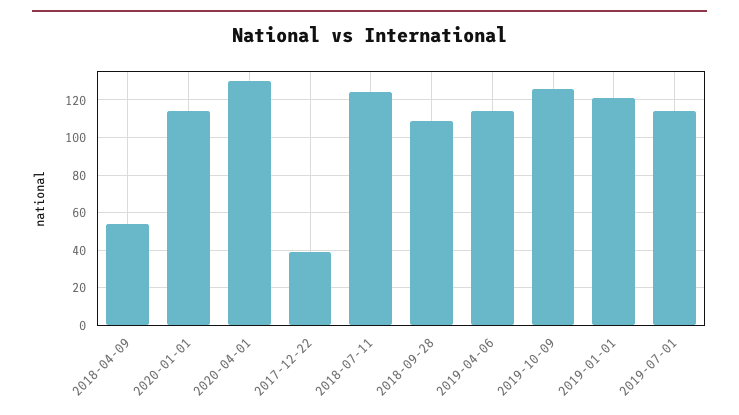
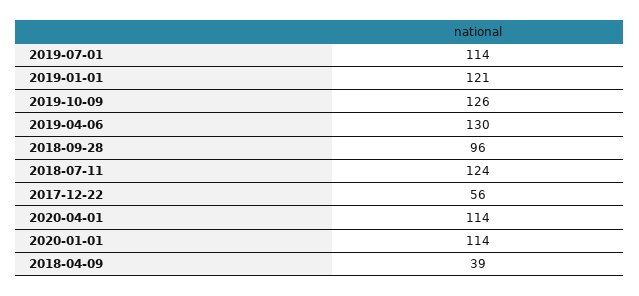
2018-04-09: 55 -> 39
2020-04-01: 130 -> 114
2017-12-22: 40 -> 56
2018-09-28: 110 -> 96
2019-04-06: 115 -> 130

